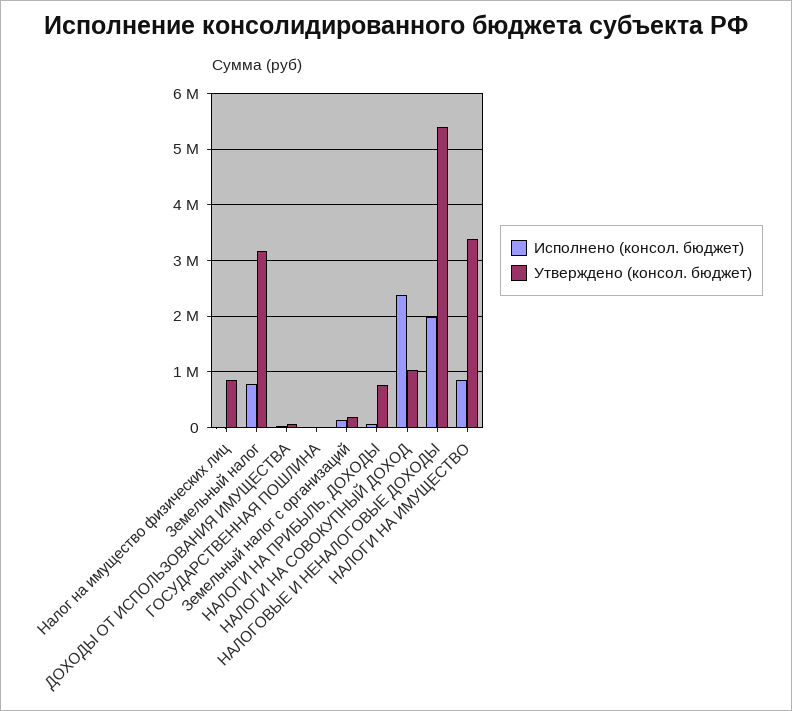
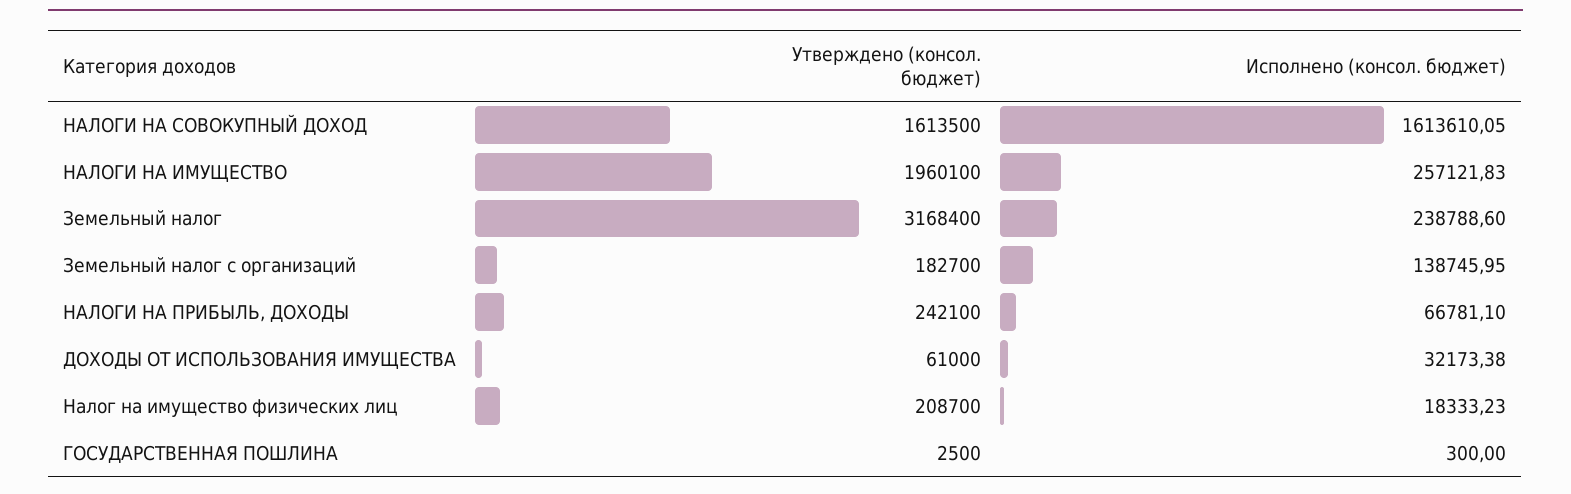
Утверждено (консол. бюджет), Налог на имущество физических лиц: 800000 -> 208700
Исполнено (консол. бюджет), Земельный налог: 800000 -> 238788.6
Утверждено (консол. бюджет), НАЛОГИ НА ПРИБЫЛЬ, ДОХОДЫ: 800000 -> 242100
Исполнено (консол. бюджет), НАЛОГИ НА СОВОКУПНЫЙ ДОХОД: 2400000 -> 1613610.05
Утверждено (консол. бюджет), НАЛОГИ НА СОВОКУПНЫЙ ДОХОД: 1000000 -> 1613500
Исполнено (консол. бюджет), НАЛОГОВЫЕ И НЕНАЛОГОВЫЕ ДОХОДЫ: 2000000 -> none
Утверждено (консол. бюджет), НАЛОГОВЫЕ И НЕНАЛОГОВЫЕ ДОХОДЫ: 5400000 -> none
Исполнено (консол. бюджет), НАЛОГИ НА ИМУЩЕСТВО: 800000 -> 257121.83
Утверждено (консол. бюджет), НАЛОГИ НА ИМУЩЕСТВО: 3400000 -> 1960100

